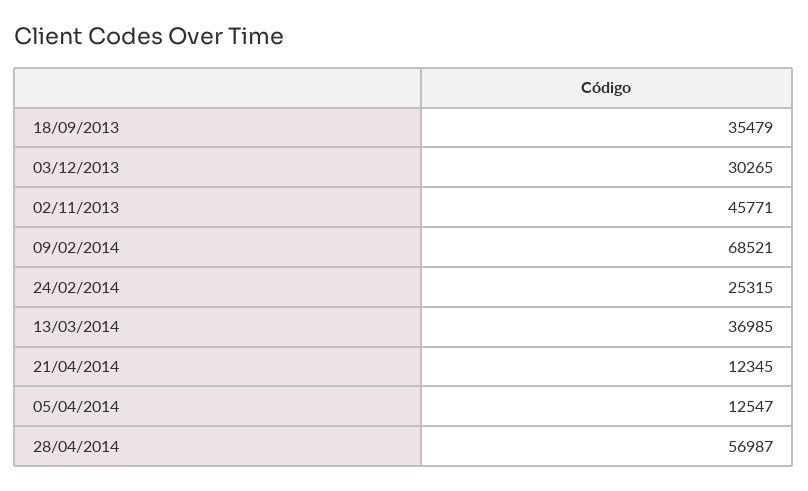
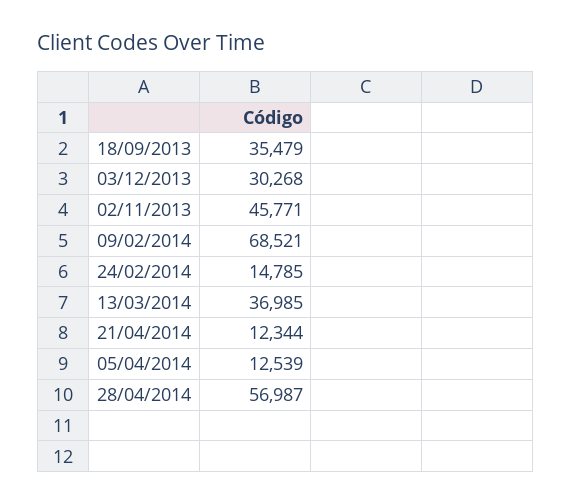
03/12/2013: 30265 -> 30268
24/02/2014: 25315 -> 14785
21/04/2014: 12345 -> 12344
05/04/2014: 12547 -> 12539

